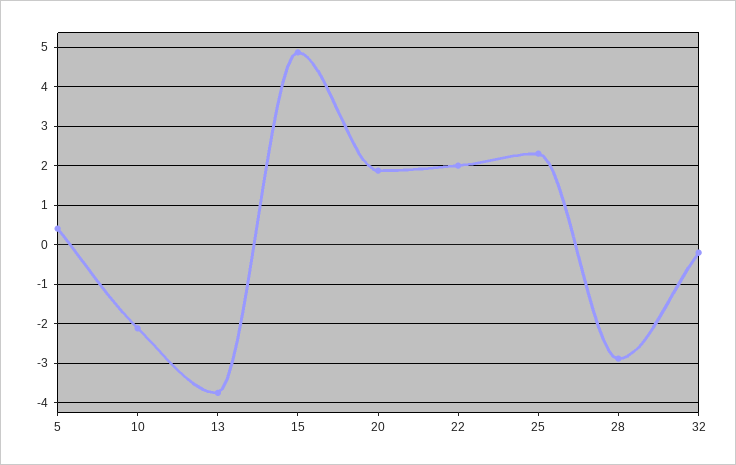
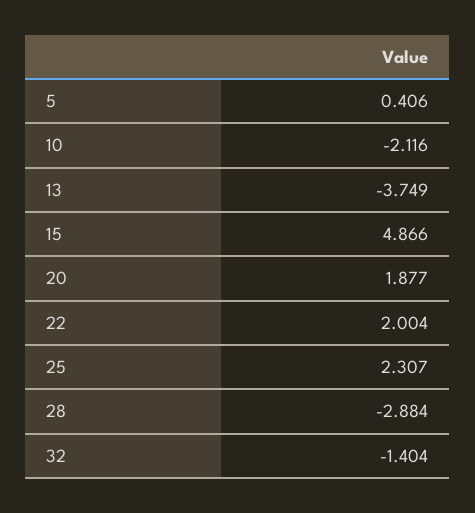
32: -0.2 -> -1.404

